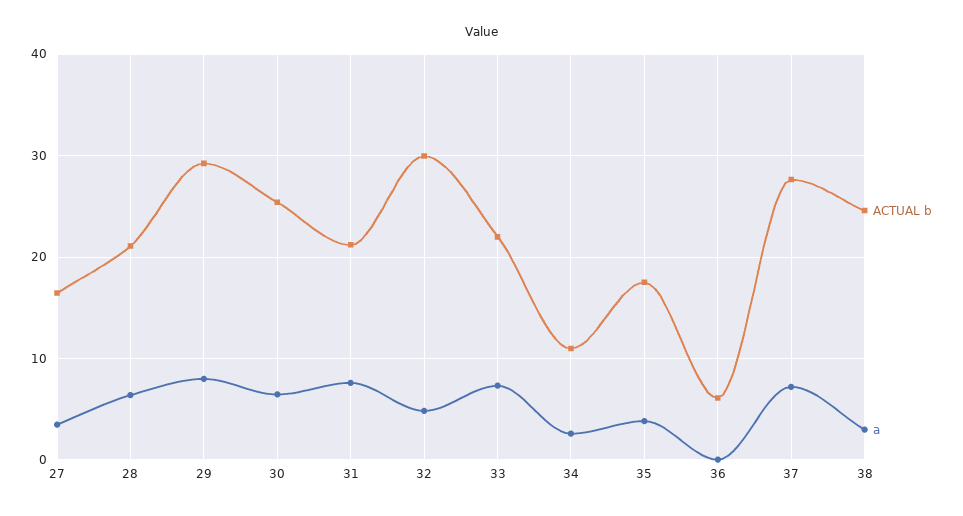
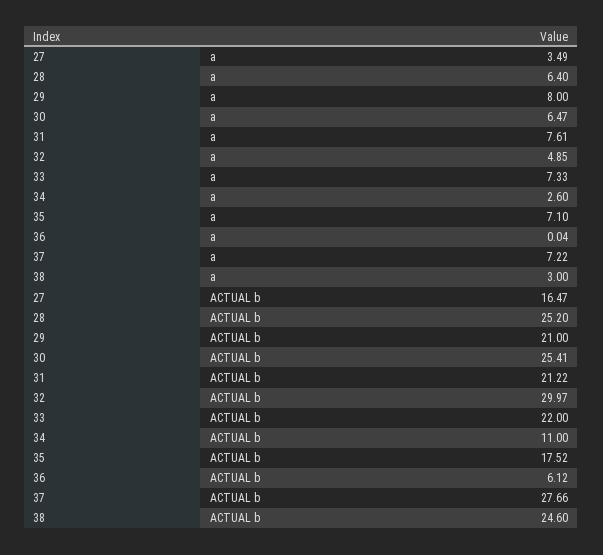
ACTUAL b, 28: 21 -> 25.2
ACTUAL b, 29: 29 -> 21
a, 35: 4 -> 7.1

